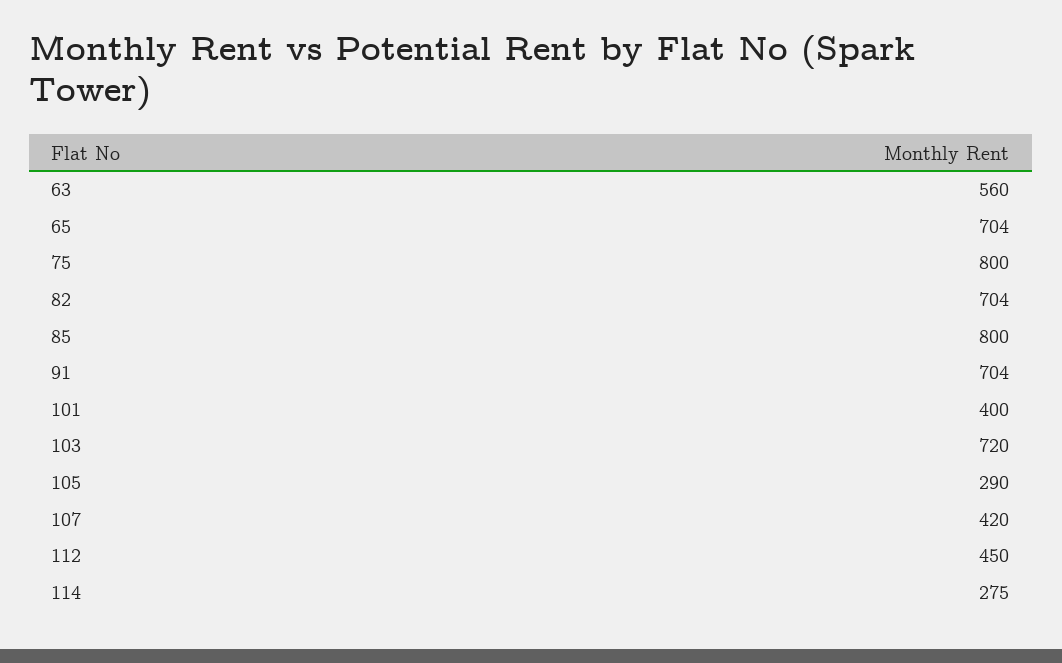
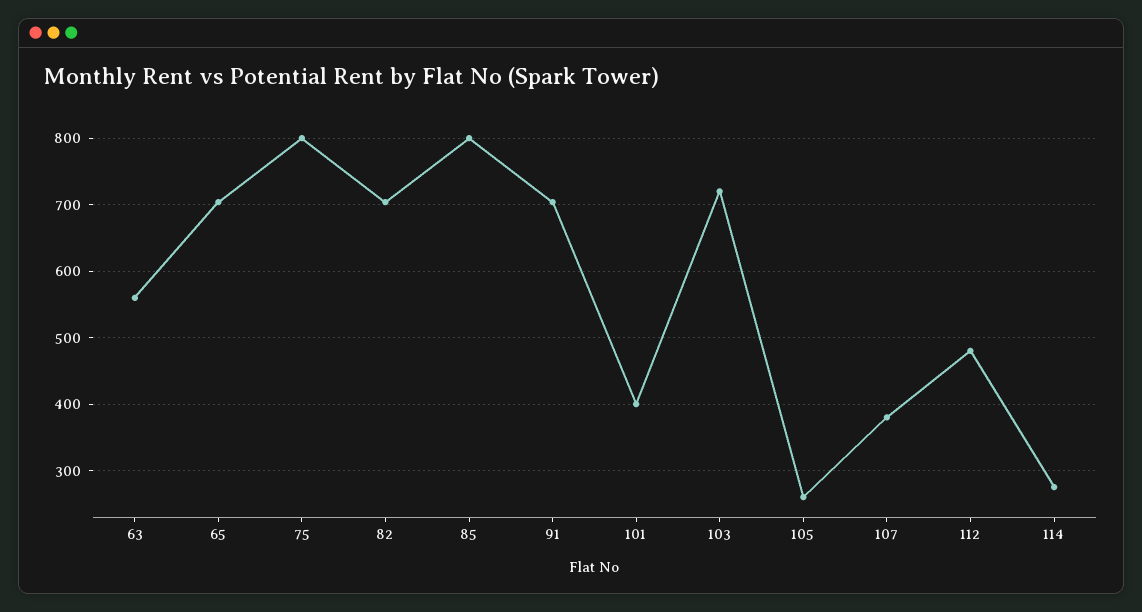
105: 290 -> 260
107: 420 -> 380
112: 450 -> 480

